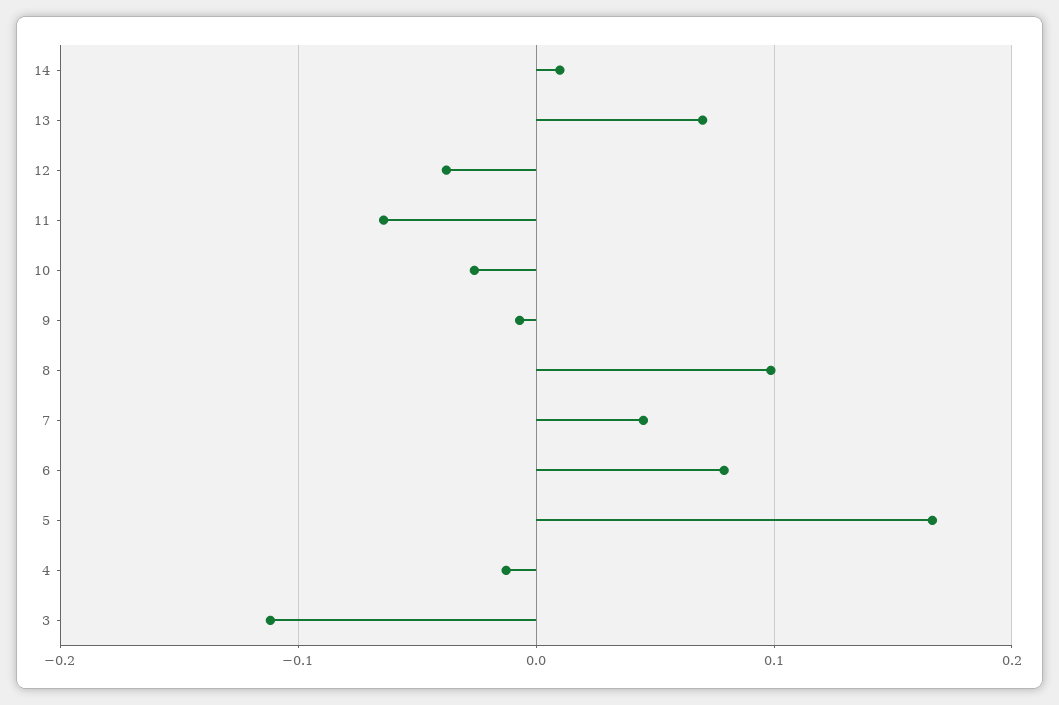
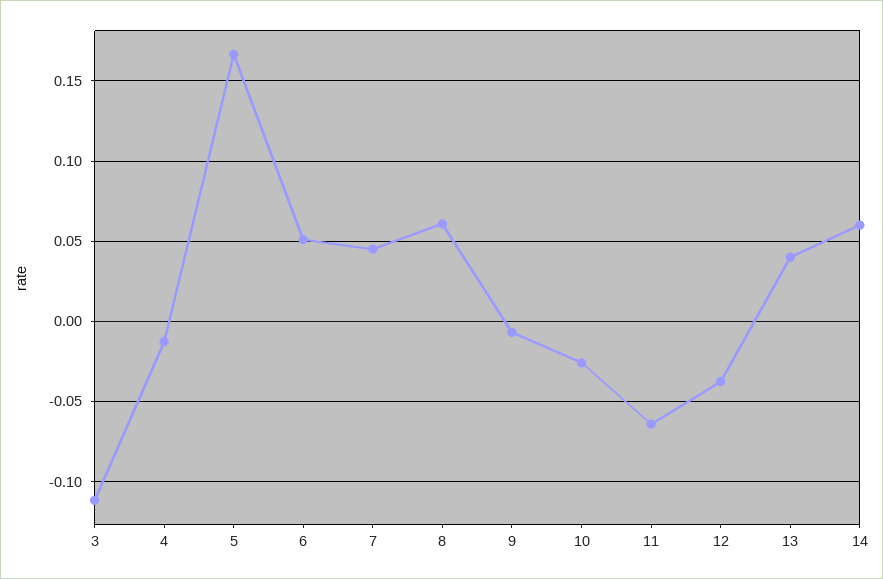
14: 0.01 -> 0.06
13: 0.07 -> 0.04
8: 0.1 -> 0.06
6: 0.08 -> 0.05

